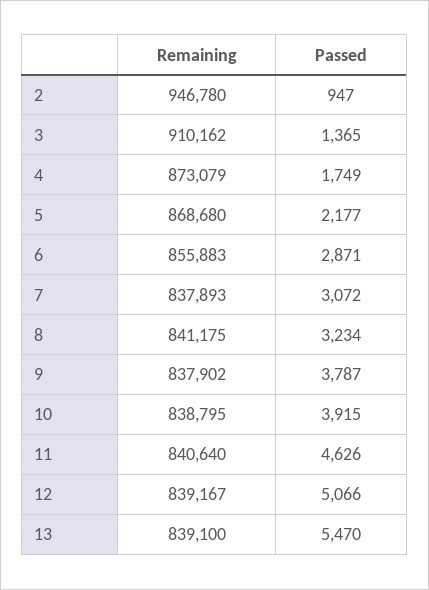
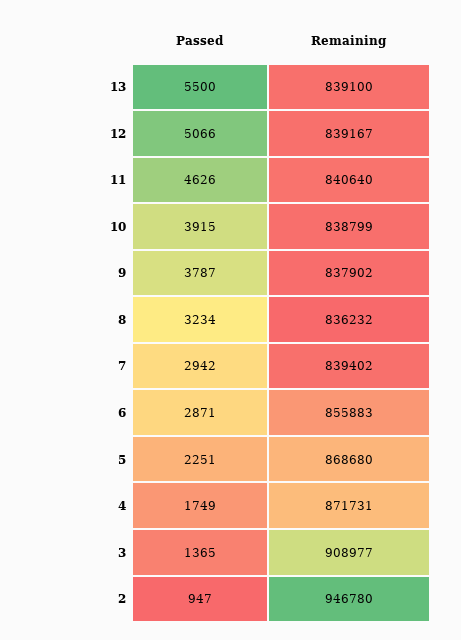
Remaining, 3: 910162 -> 908977
Remaining, 4: 873079 -> 871731
Passed, 5: 2177 -> 2251
Remaining, 7: 837893 -> 839402
Passed, 7: 3072 -> 2942
Remaining, 8: 841175 -> 836232
Remaining, 10: 838795 -> 838799
Passed, 13: 5470 -> 5500

